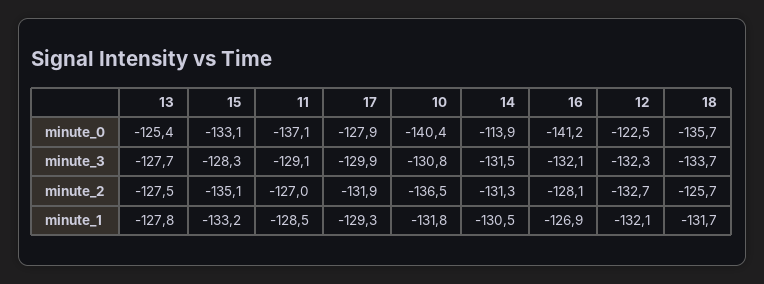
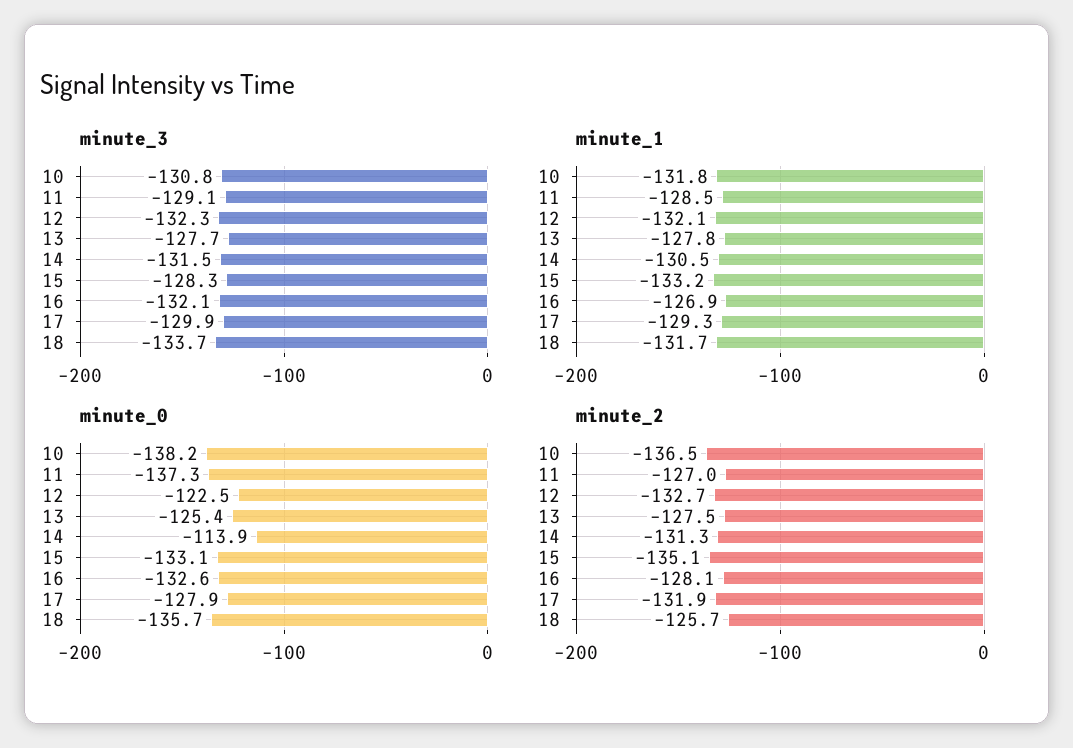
minute_0, 11: -137.1 -> -137.3
minute_0, 10: -140.4 -> -138.2
minute_0, 16: -141.2 -> -132.6

